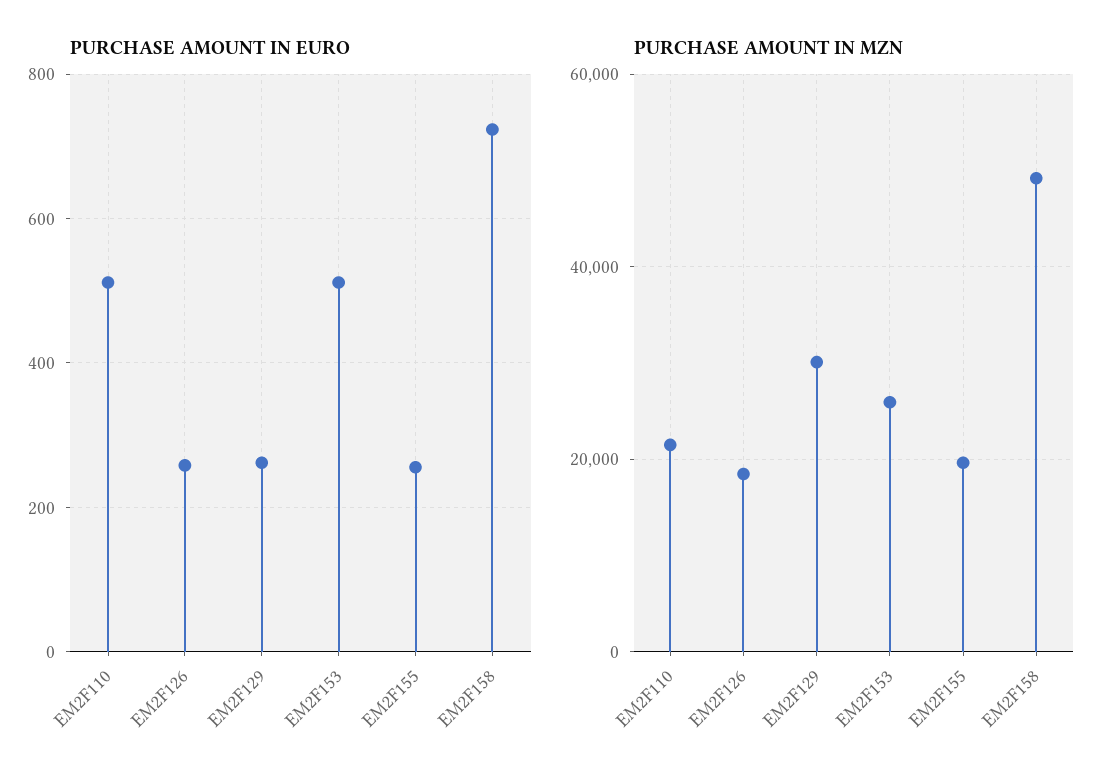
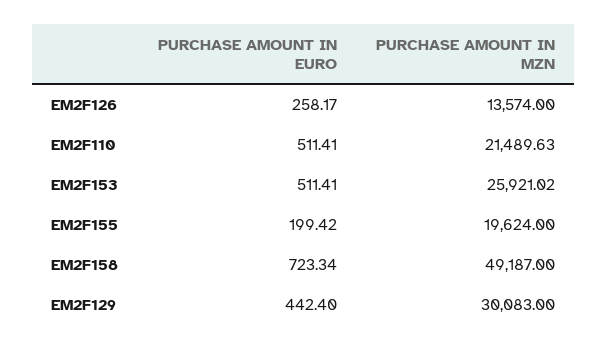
PURCHASE AMOUNT IN EURO, EM2F129: 260 -> 442.4
PURCHASE AMOUNT IN EURO, EM2F155: 260 -> 199.42
PURCHASE AMOUNT IN MZN, EM2F126: 18000 -> 13574

